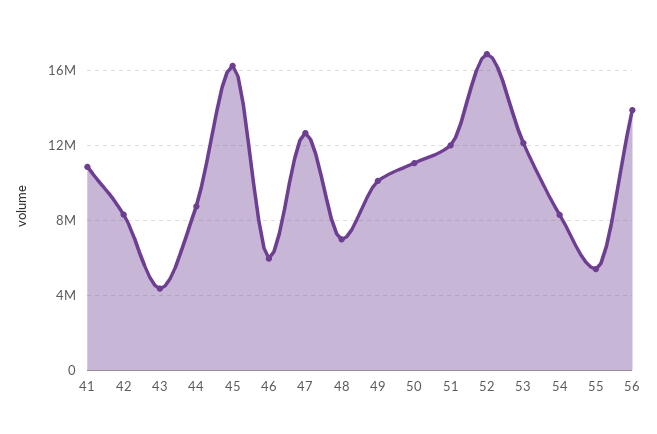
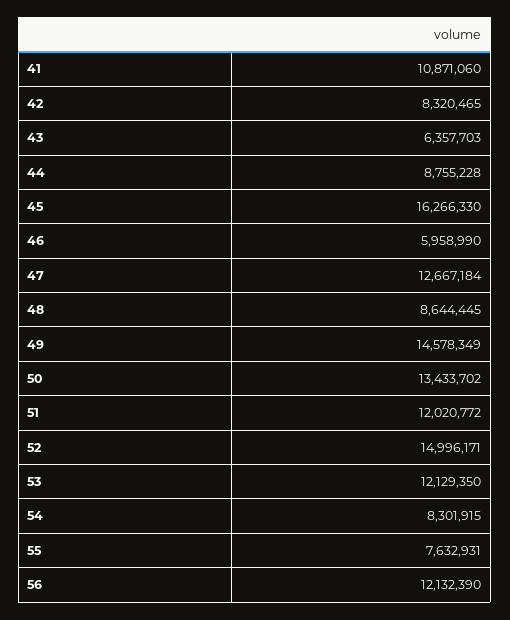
43: 4500000 -> 6357703
48: 7000000 -> 8644445
49: 10000000 -> 14578349
50: 11000000 -> 13433702
52: 17000000 -> 14996171
55: 5500000 -> 7632931
56: 14000000 -> 12132390

